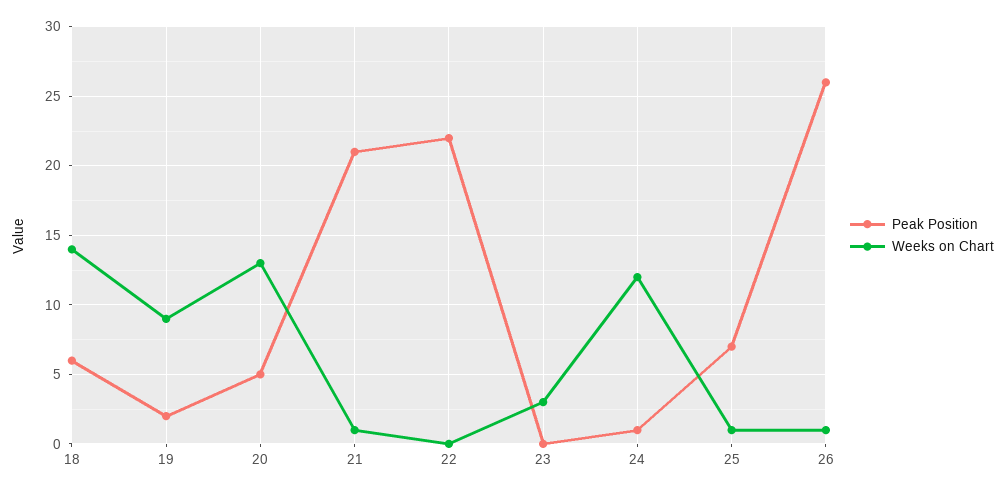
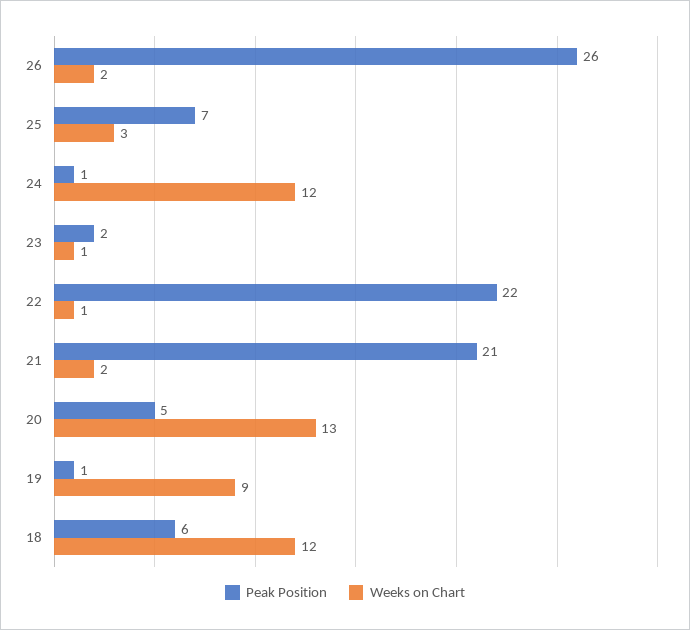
Weeks on Chart, 18: 14 -> 12
Peak Position, 19: 2 -> 1
Weeks on Chart, 21: 1 -> 2
Weeks on Chart, 22: 0 -> 1
Peak Position, 23: 0 -> 2
Weeks on Chart, 23: 3 -> 1
Weeks on Chart, 25: 1 -> 3
Weeks on Chart, 26: 1 -> 2

